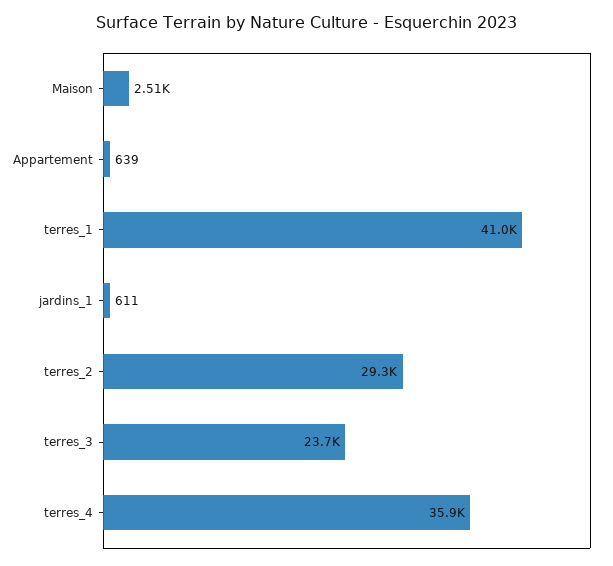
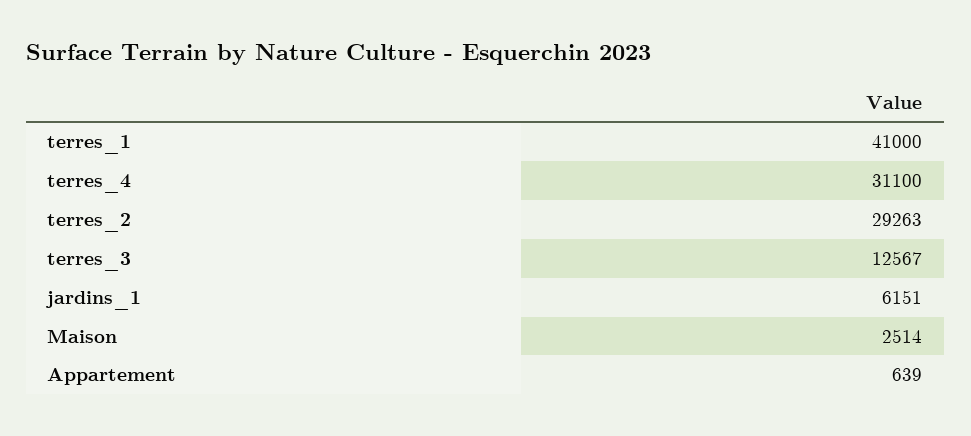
jardins_1: 611 -> 6151
terres_3: 23700 -> 12567
terres_4: 35900 -> 31100

